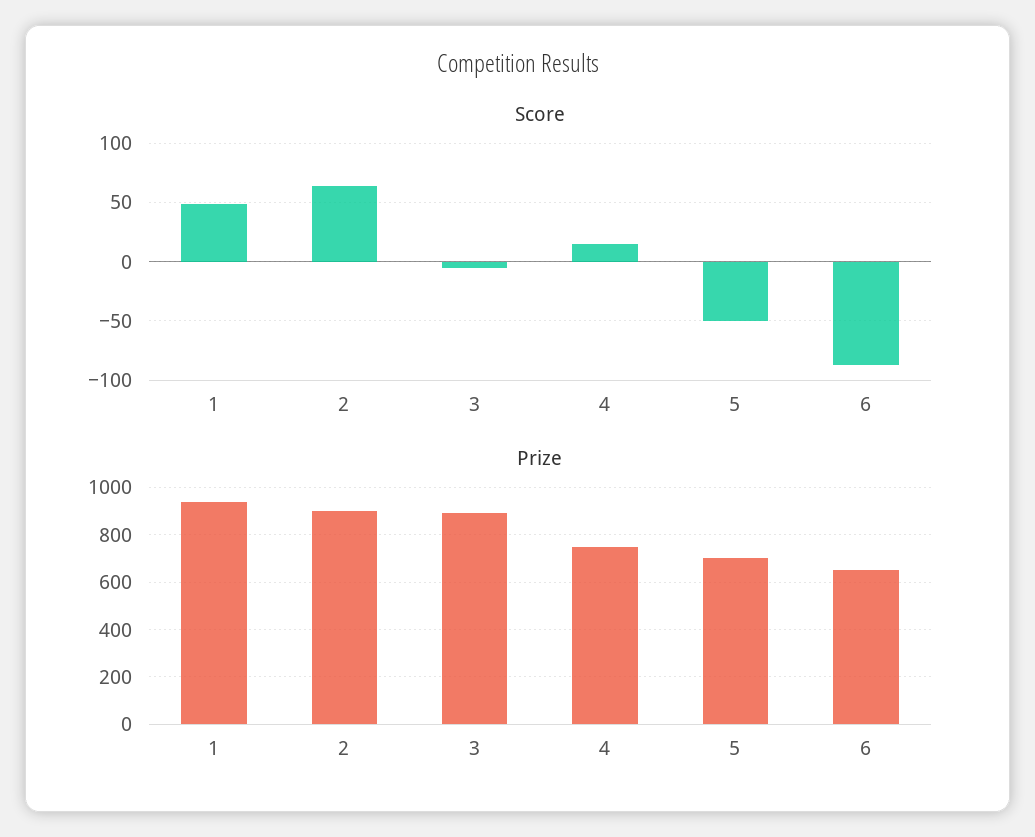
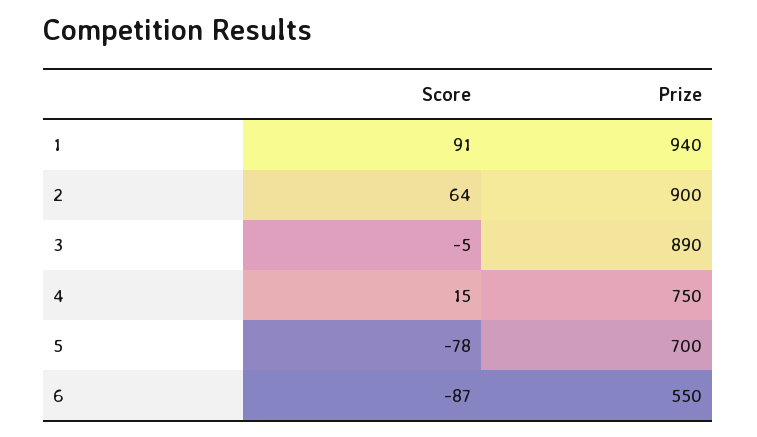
Score, 1: 50 -> 91
Score, 5: -50 -> -78
Prize, 6: 650 -> 550

